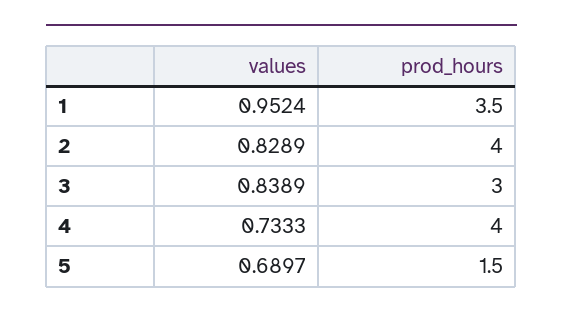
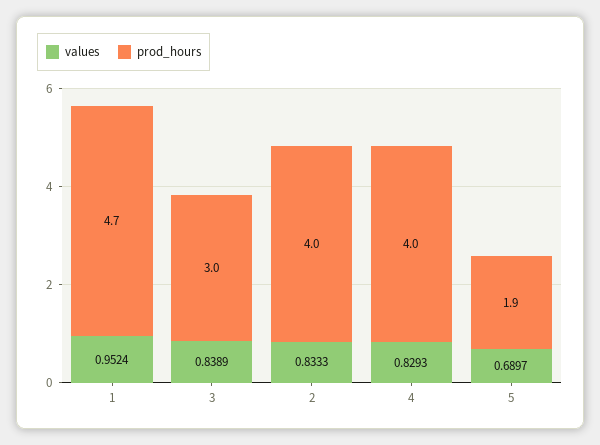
prod_hours, 1: 3.5 -> 4.7
values, 2: 0.8289 -> 0.8333
values, 4: 0.7333 -> 0.8293
prod_hours, 5: 1.5 -> 1.9

